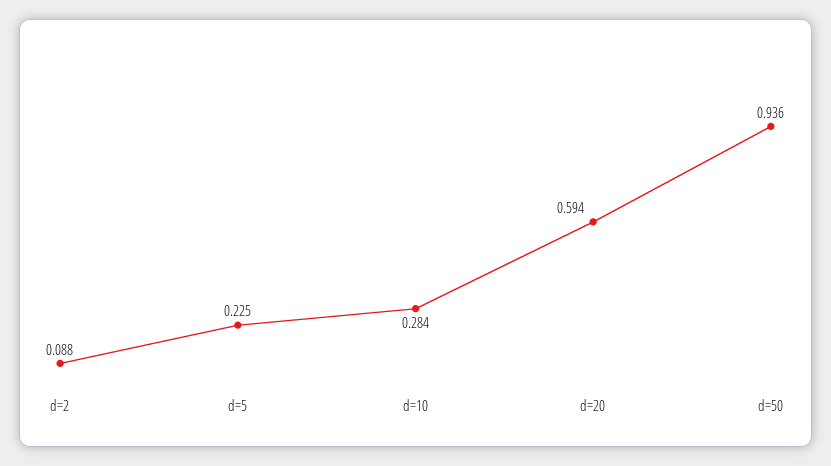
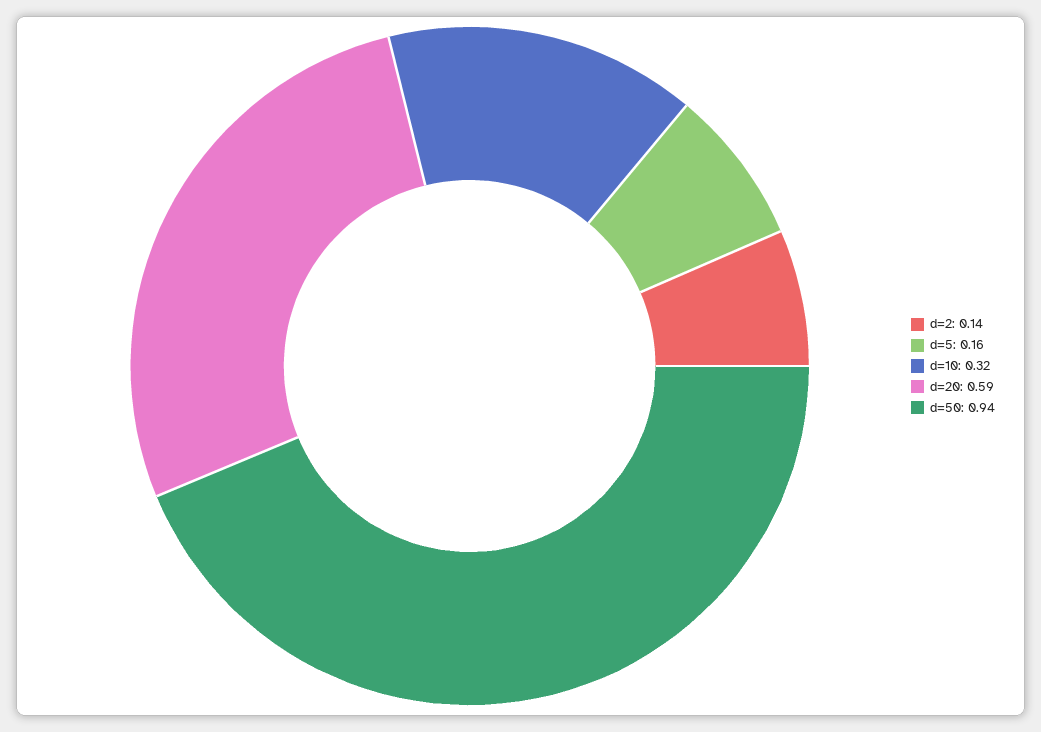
d=2: 0.088 -> 0.14
d=5: 0.225 -> 0.16
d=10: 0.284 -> 0.32

